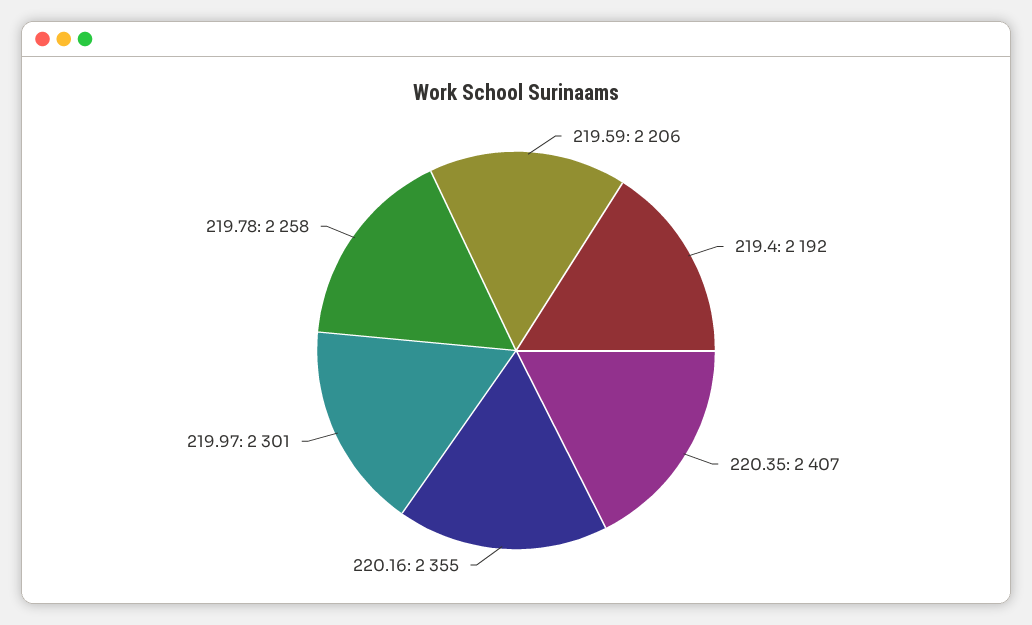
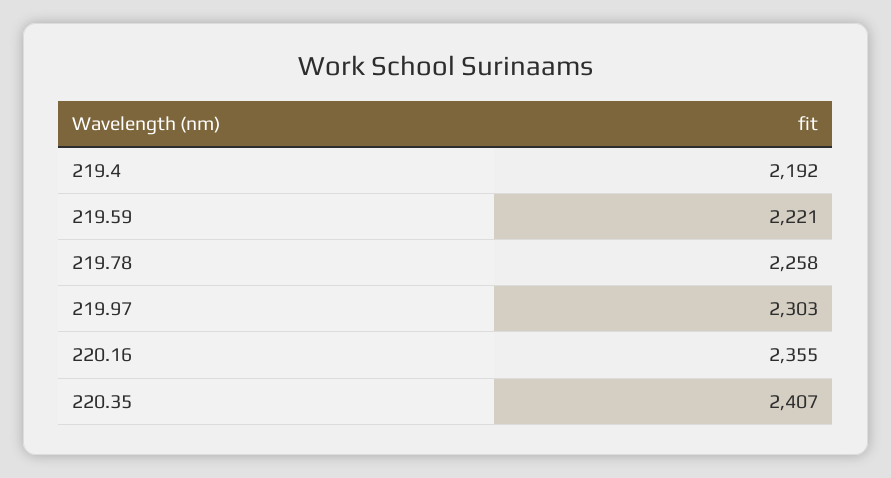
219.59: 2206 -> 2221
219.97: 2301 -> 2303

